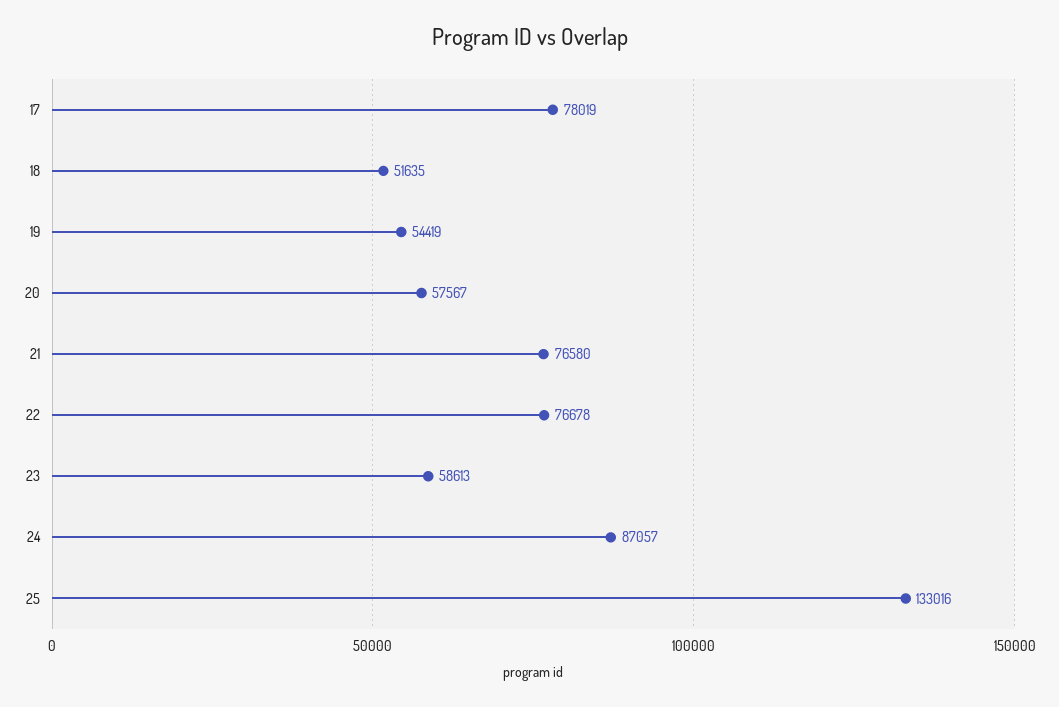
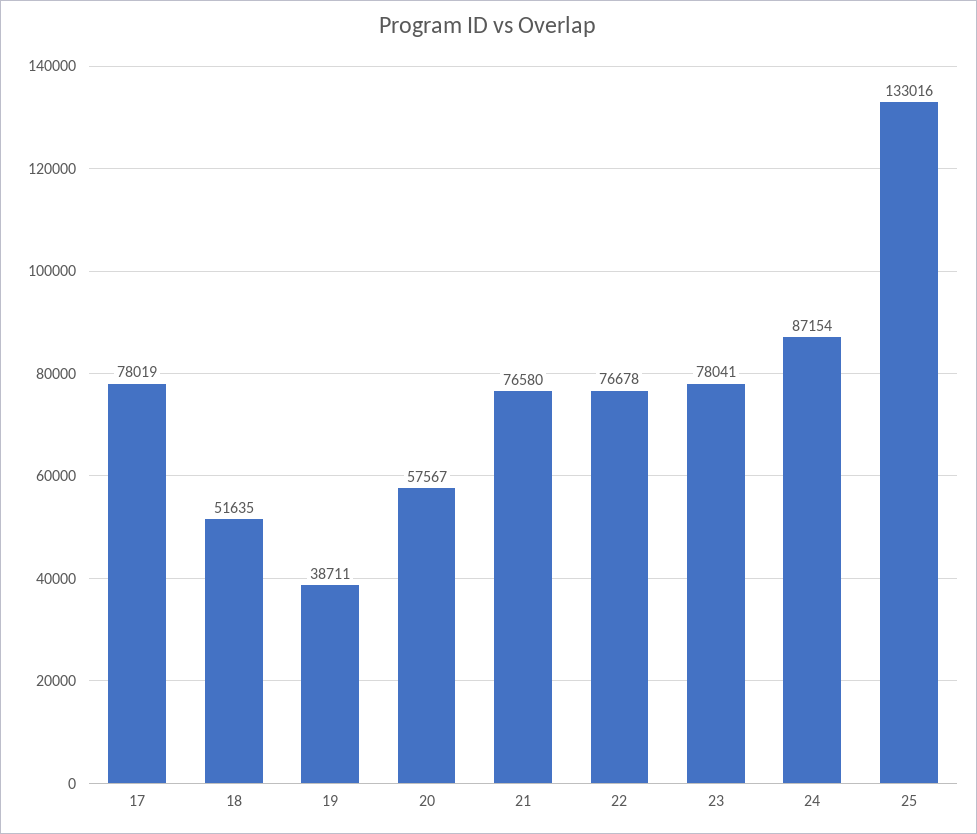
19: 54419 -> 38711
23: 58613 -> 78041
24: 87057 -> 87154

